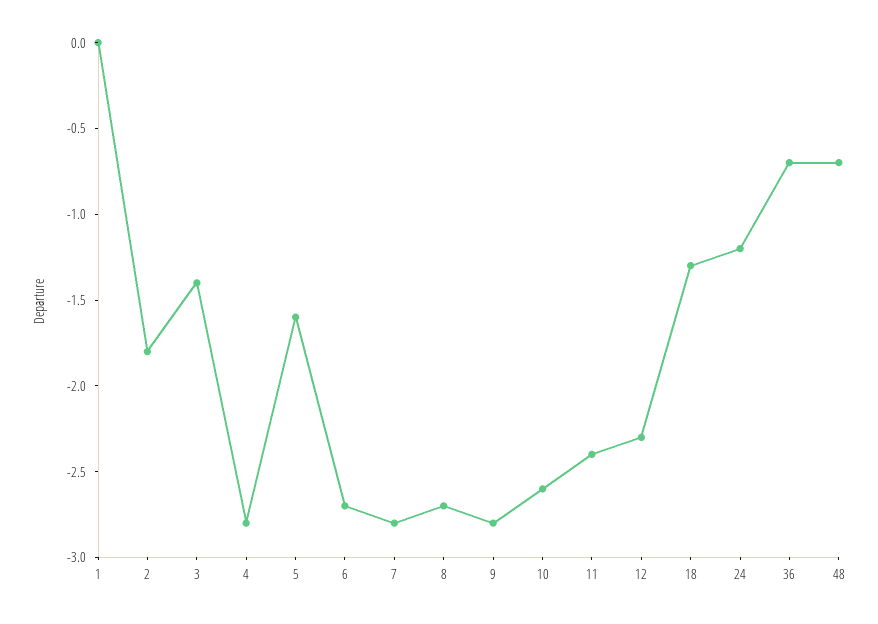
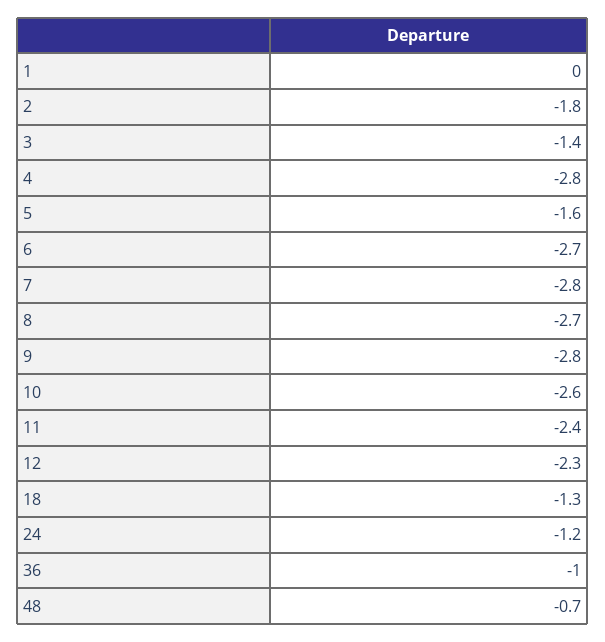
36: -0.7 -> -1

